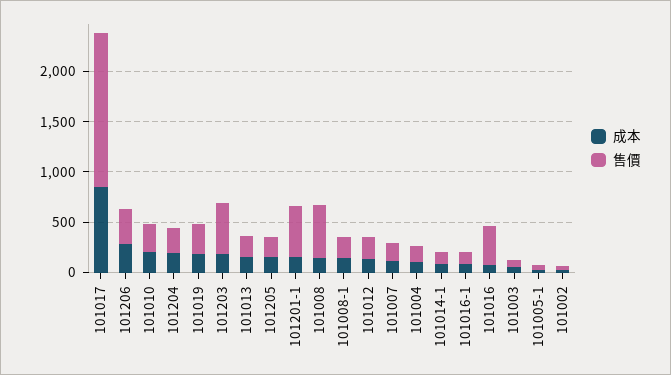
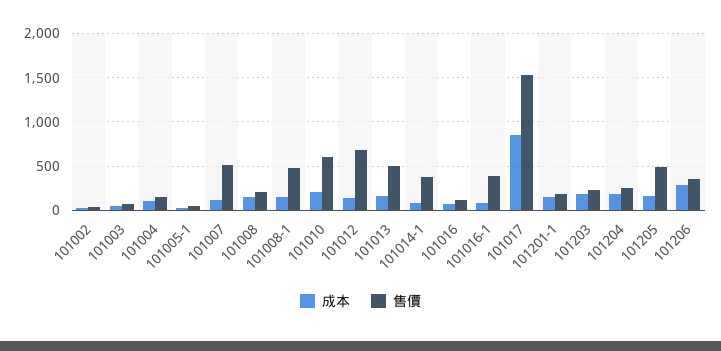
售價, 101010: 300 -> 600
成本, 101019: 200 -> none
售價, 101019: 300 -> none
售價, 101203: 500 -> 200
售價, 101013: 200 -> 500
售價, 101205: 200 -> 500
售價, 101201-1: 500 -> 200
售價, 101008: 500 -> 200
售價, 101008-1: 200 -> 500
售價, 101012: 200 -> 700
售價, 101007: 200 -> 500
售價, 101014-1: 100 -> 400
售價, 101016-1: 100 -> 400
售價, 101016: 400 -> 100

